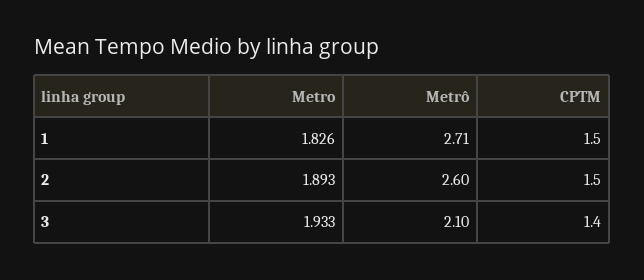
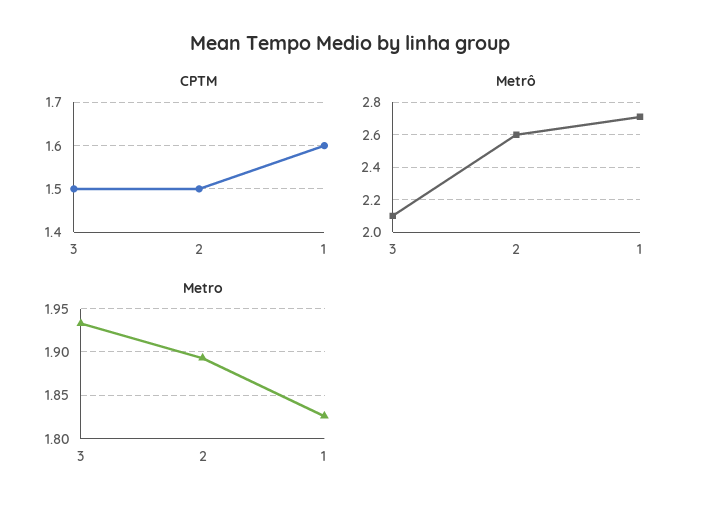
CPTM, 1: 1.5 -> 1.6
CPTM, 3: 1.4 -> 1.5

